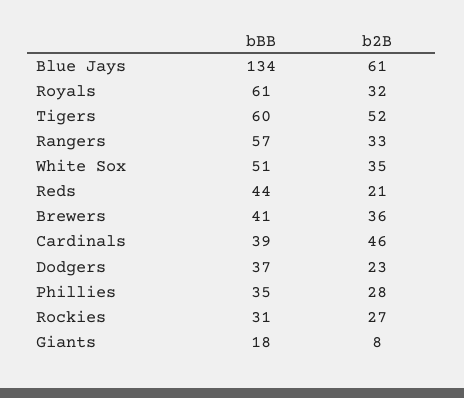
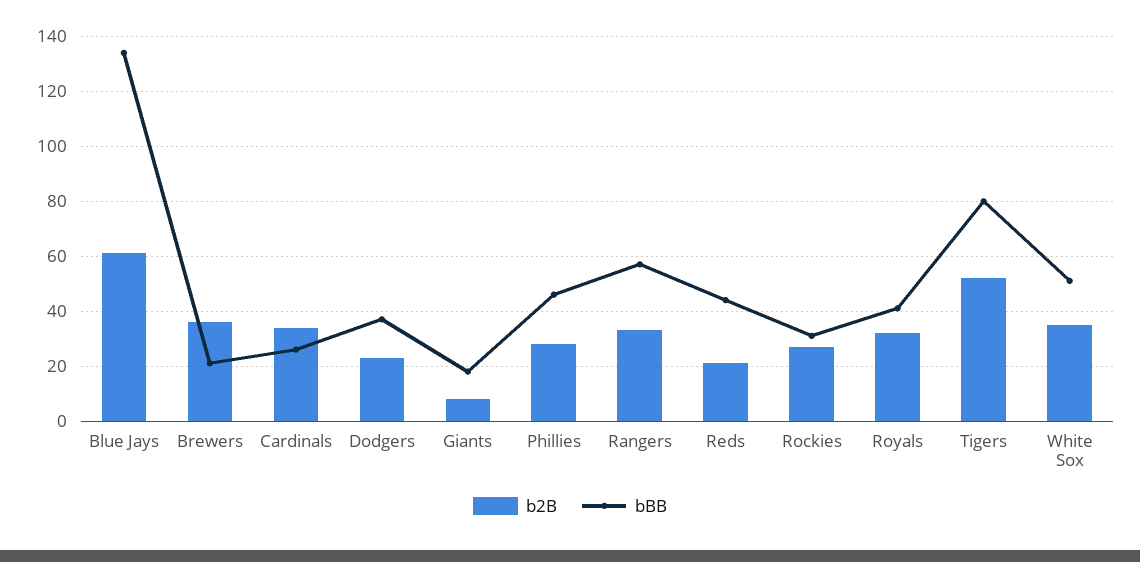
bBB, Royals: 61 -> 40
bBB, Tigers: 60 -> 80
bBB, Brewers: 41 -> 20
bBB, Cardinals: 39 -> 25
b2B, Cardinals: 46 -> 35
bBB, Phillies: 35 -> 45

